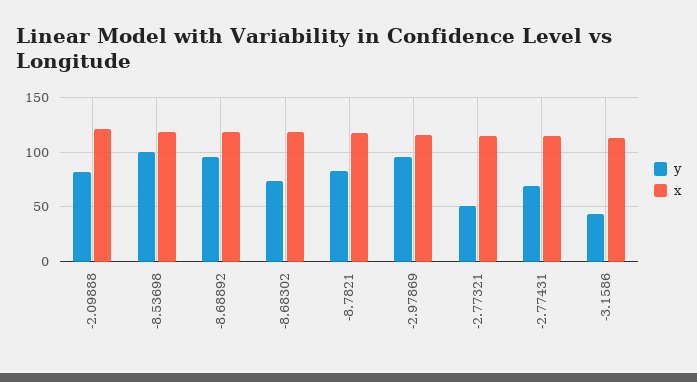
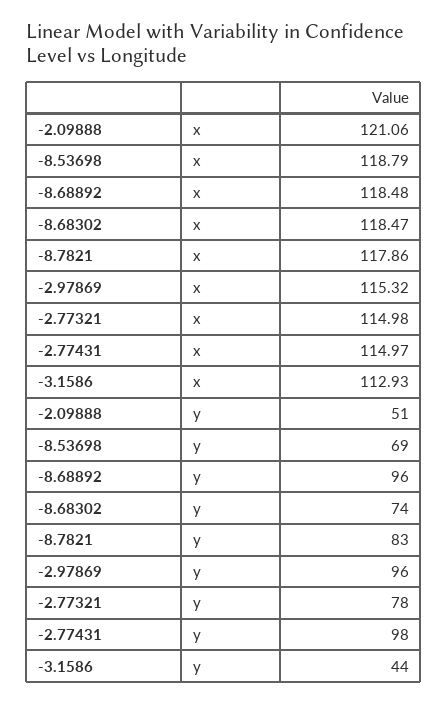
y, -2.09888: 80 -> 51
y, -8.53698: 100 -> 69
y, -2.77321: 50 -> 78
y, -2.77431: 70 -> 98

